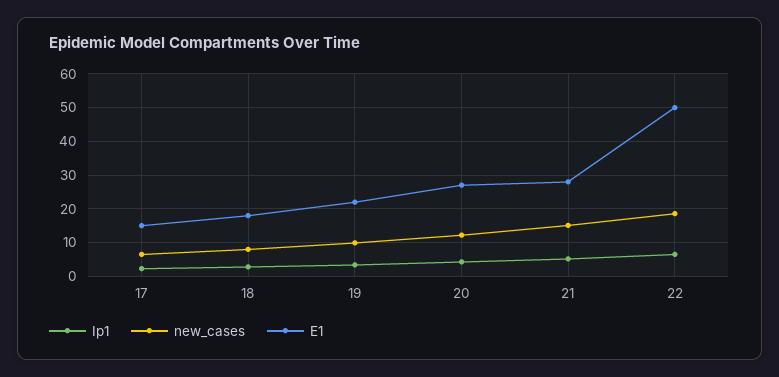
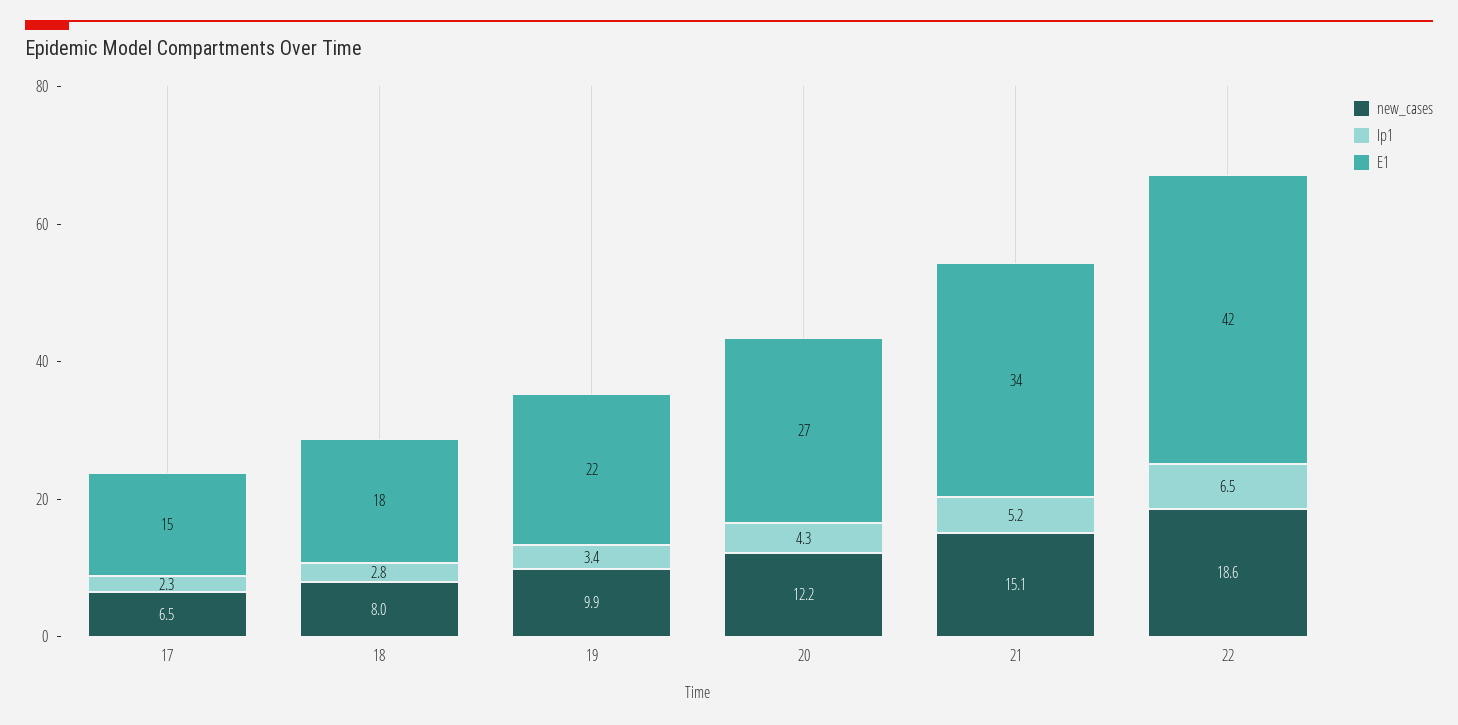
E1, 21: 28 -> 34
E1, 22: 50 -> 42

